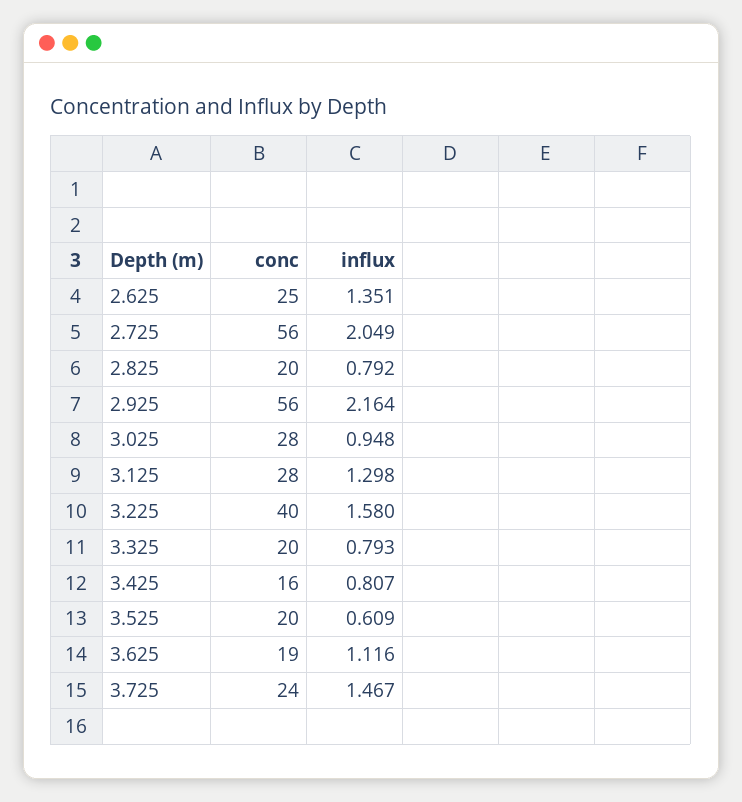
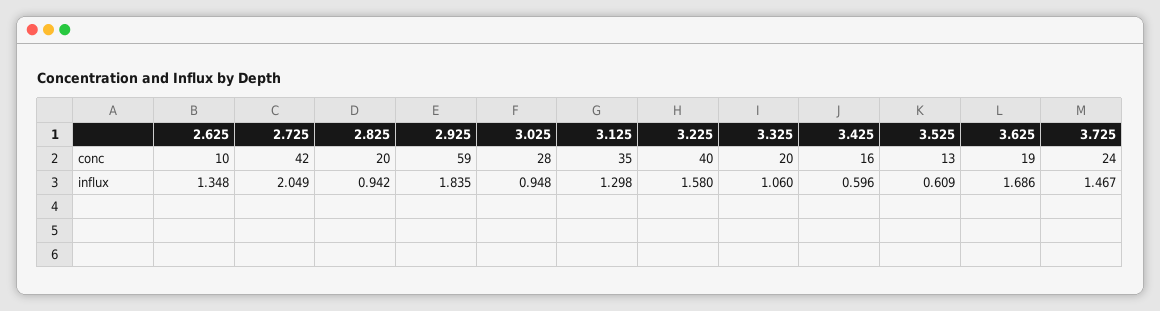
conc, 2.625: 25 -> 10
influx, 2.625: 1.351 -> 1.348
conc, 2.725: 56 -> 42
influx, 2.825: 0.792 -> 0.942
conc, 2.925: 56 -> 59
influx, 2.925: 2.164 -> 1.835
conc, 3.125: 28 -> 35
influx, 3.325: 0.793 -> 1.06
influx, 3.425: 0.807 -> 0.596
conc, 3.525: 20 -> 13
influx, 3.625: 1.116 -> 1.686

